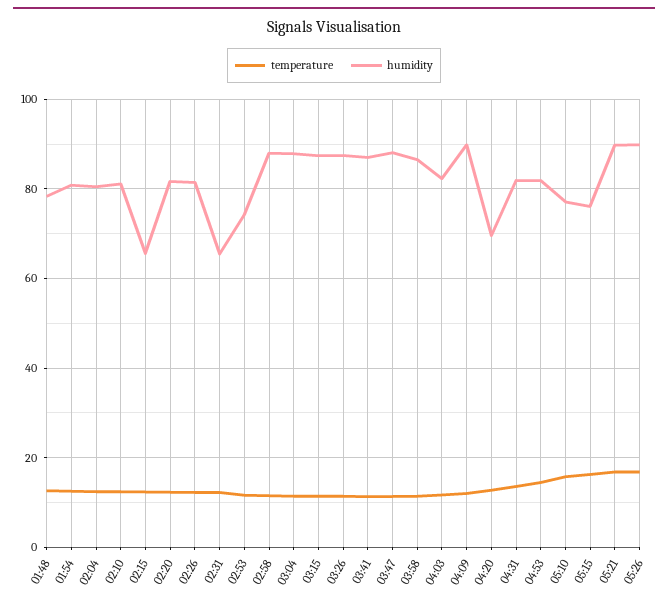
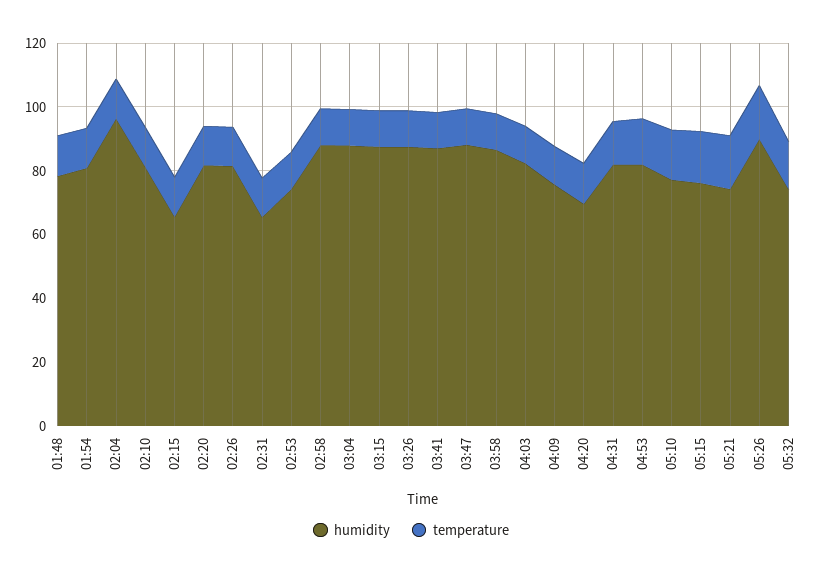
humidity, 02:04: 80 -> 95
humidity, 04:09: 90 -> 75
humidity, 05:21: 90 -> 75
humidity, 05:32: none -> 75
temperature, 05:32: none -> 15

